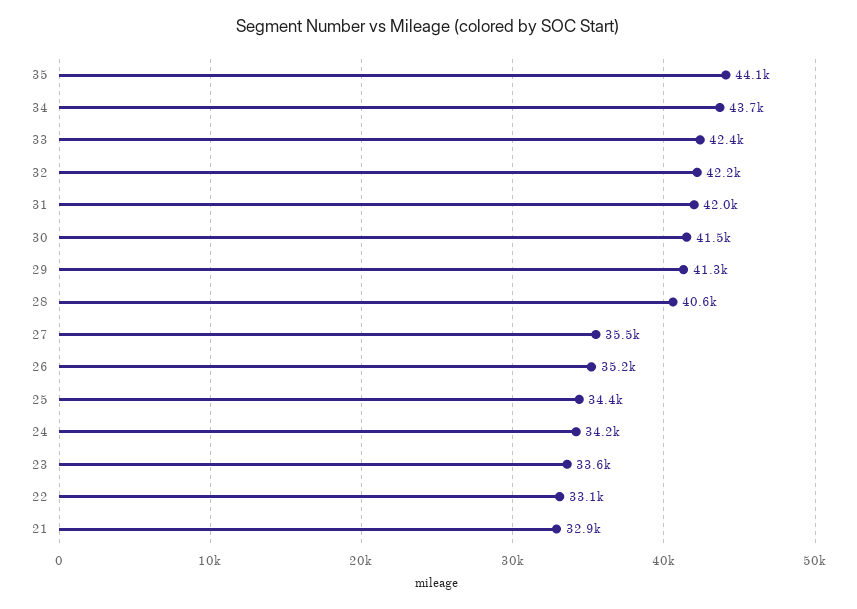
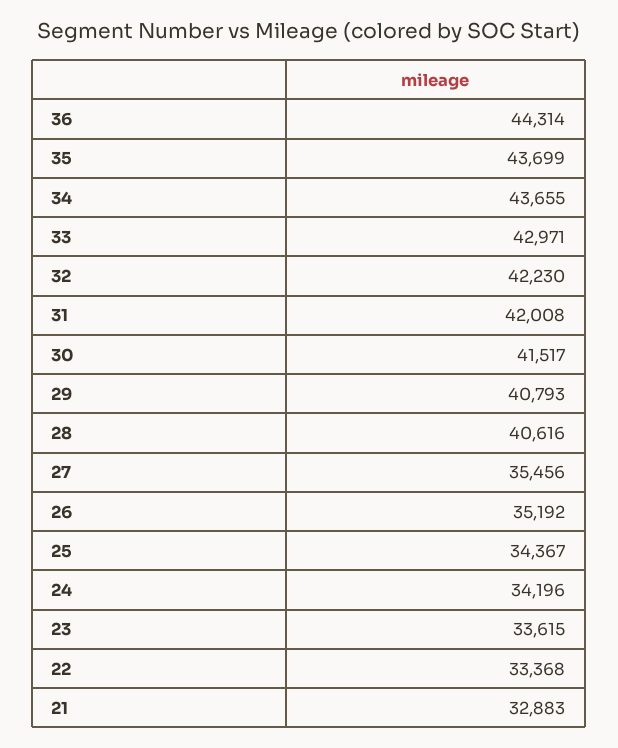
35: 44100 -> 43699
33: 42400 -> 42971
29: 41300 -> 40793
22: 33100 -> 33368
36: none -> 44314

